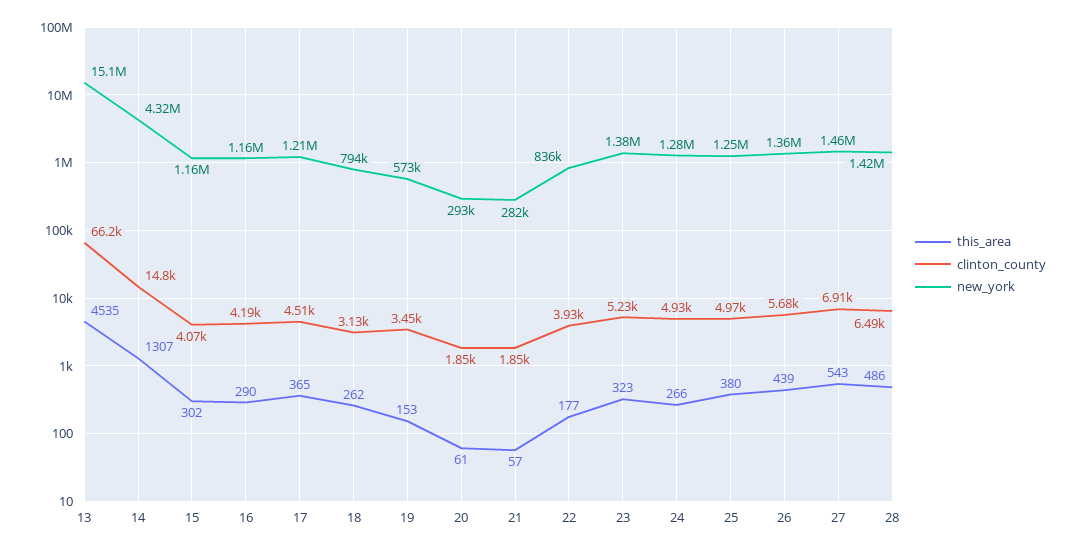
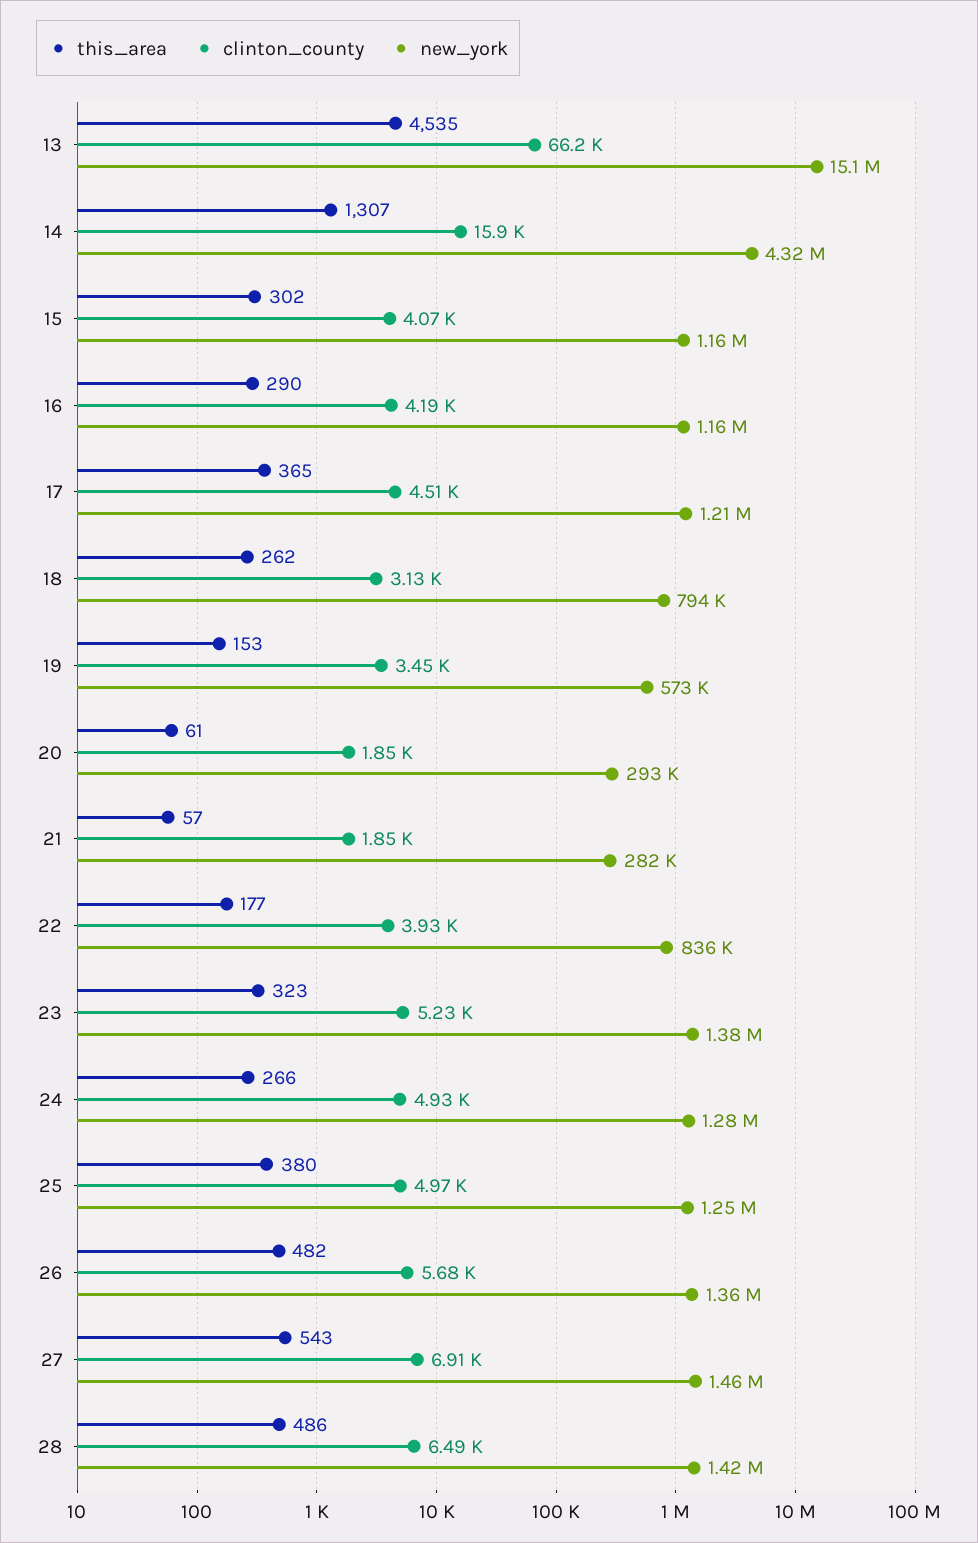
clinton_county, 14: 14800 -> 15900
this_area, 26: 439 -> 482

